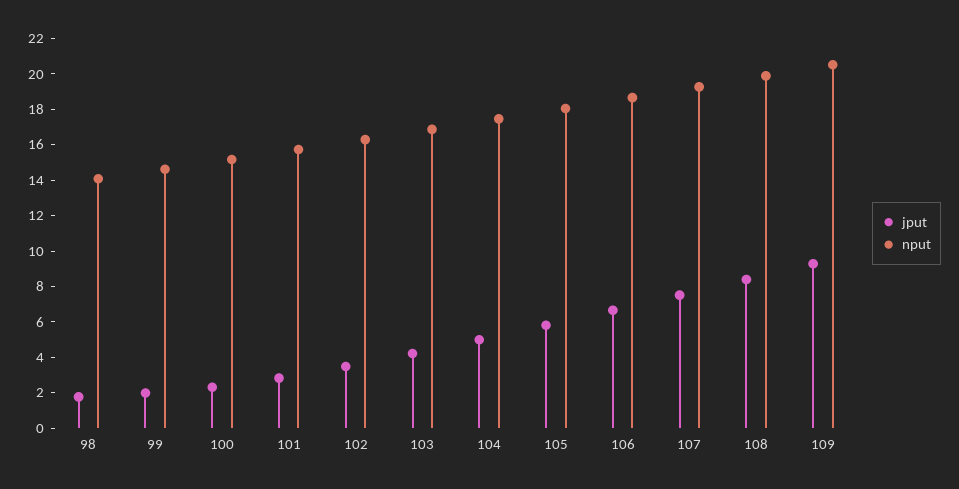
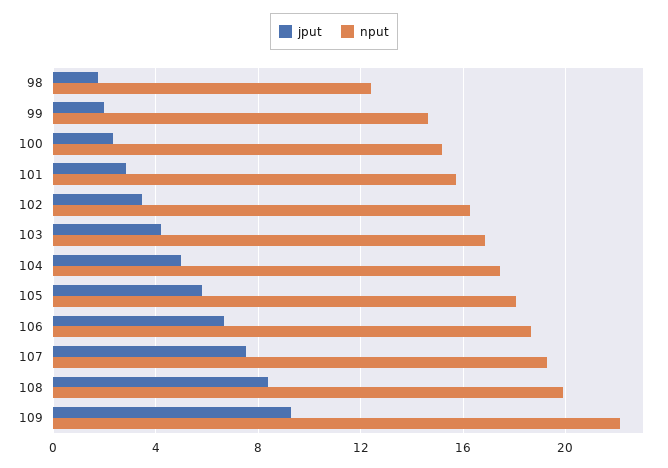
nput, 98: 14 -> 12.5
nput, 109: 20.5 -> 22

